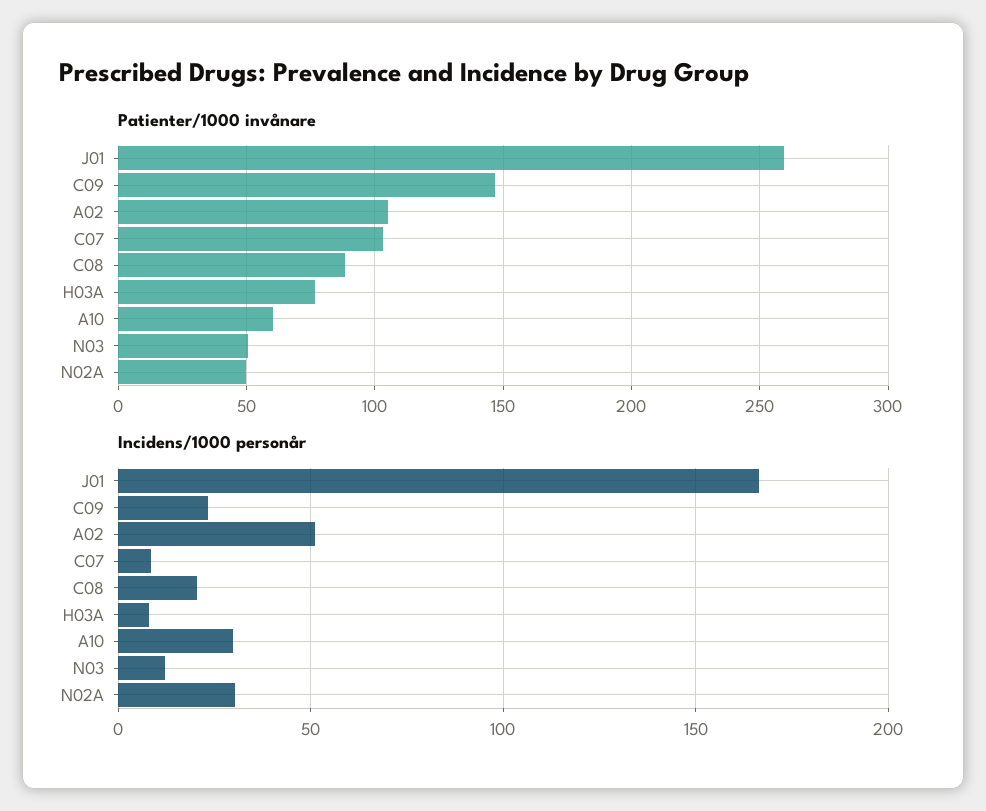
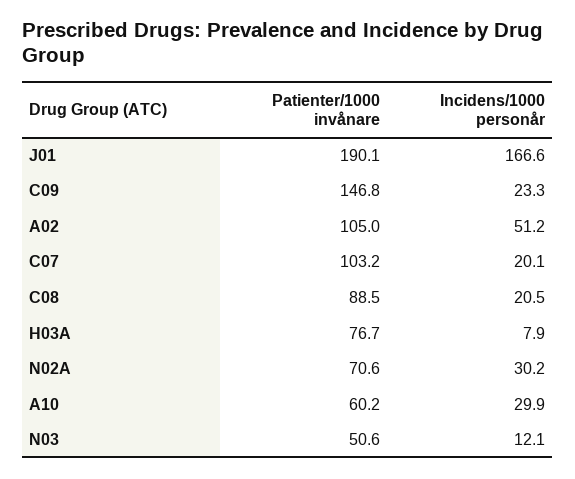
Patienter/1000 invånare, J01: 260 -> 190.1
Patienter/1000 invånare, N02A: 50 -> 70.6
Incidens/1000 personår, C07: 10 -> 20.1

